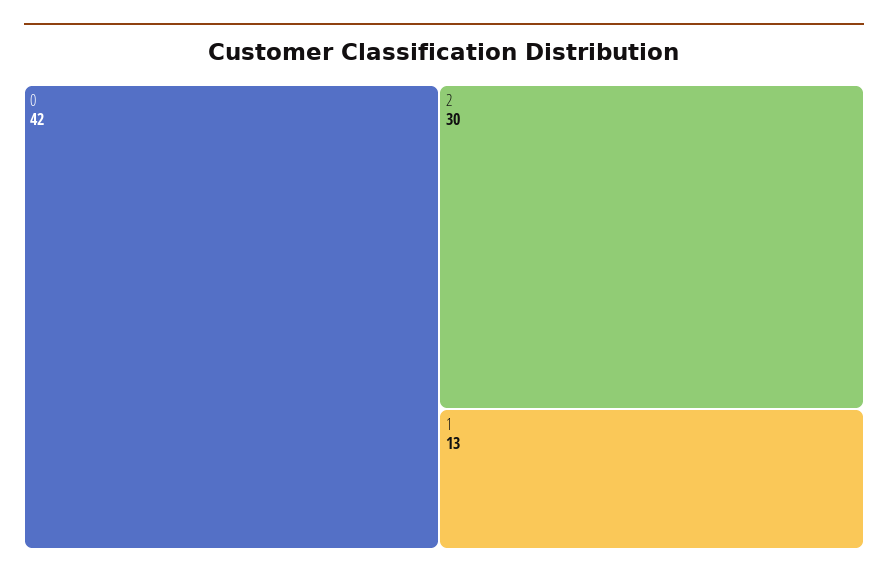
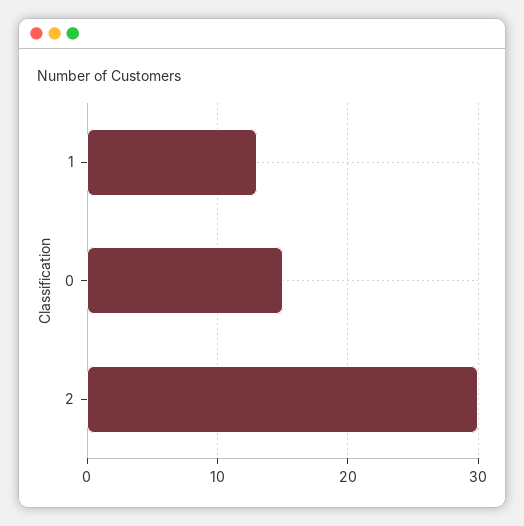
0: 42 -> 15

